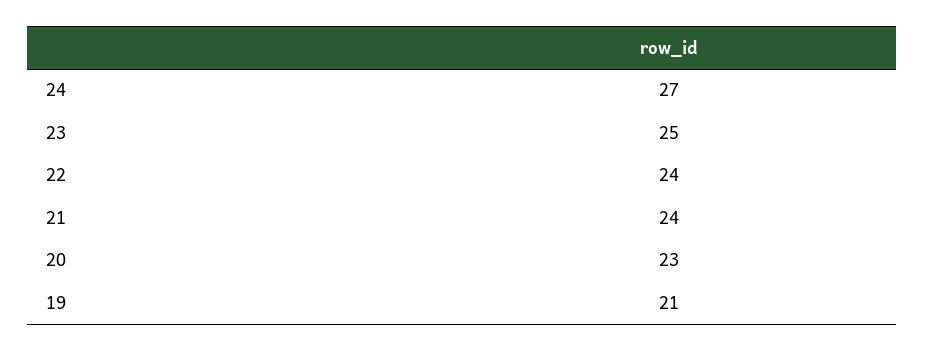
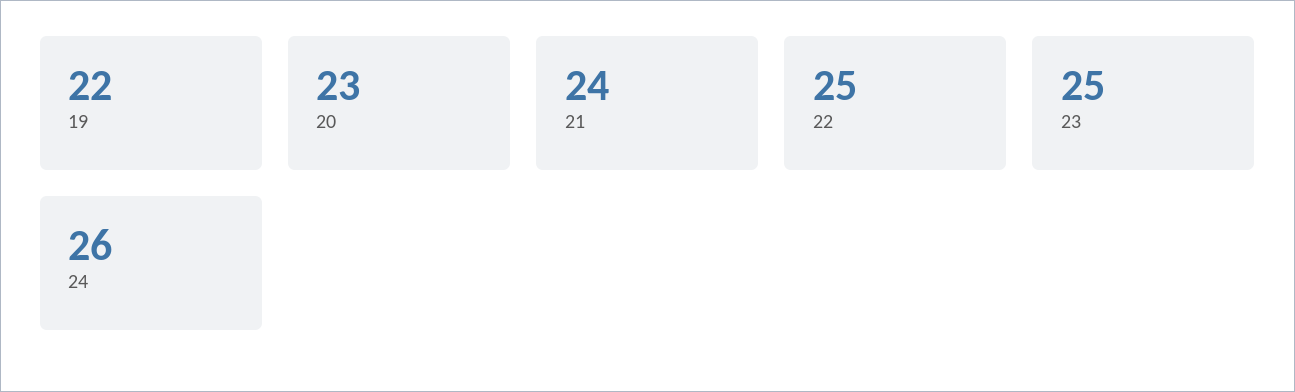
24: 27 -> 26
22: 24 -> 25
19: 21 -> 22

